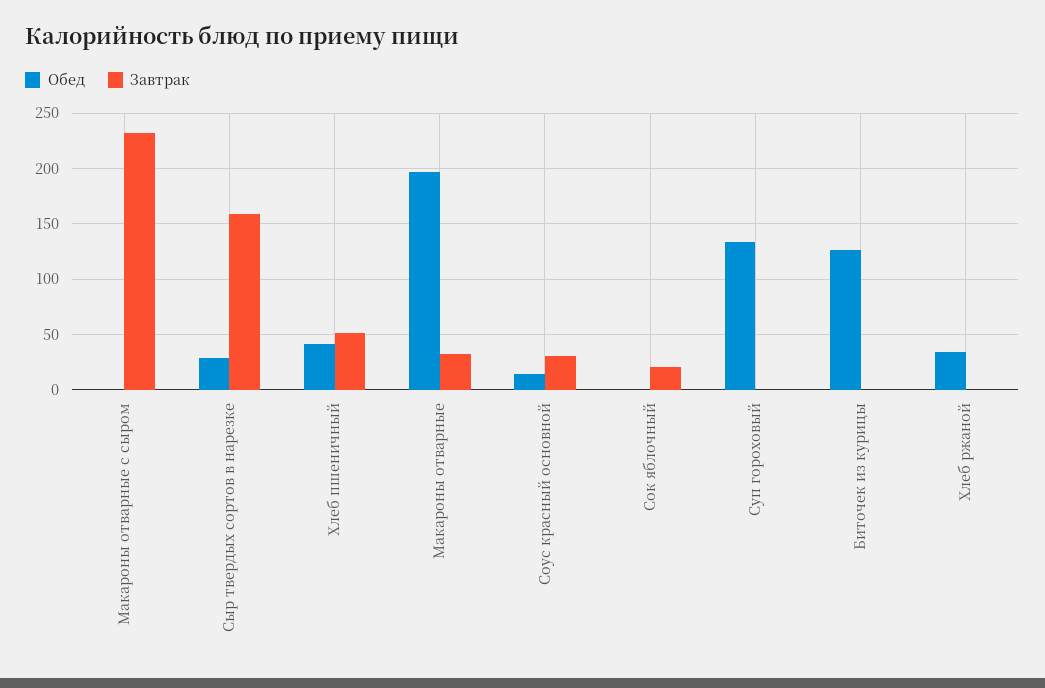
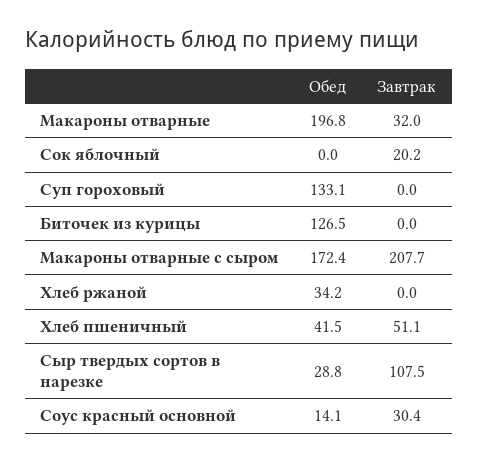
Обед, Макароны отварные с сыром: 0 -> 172.4
Завтрак, Макароны отварные с сыром: 230 -> 207.7
Завтрак, Сыр твердых сортов в нарезке: 160 -> 107.5

